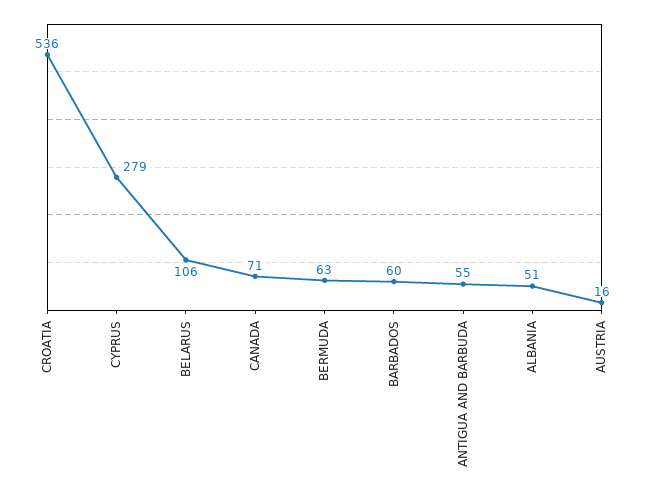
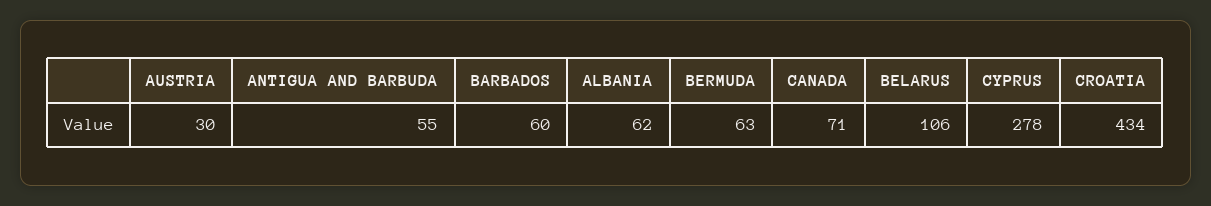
CROATIA: 536 -> 434
CYPRUS: 279 -> 278
ALBANIA: 51 -> 62
AUSTRIA: 16 -> 30

